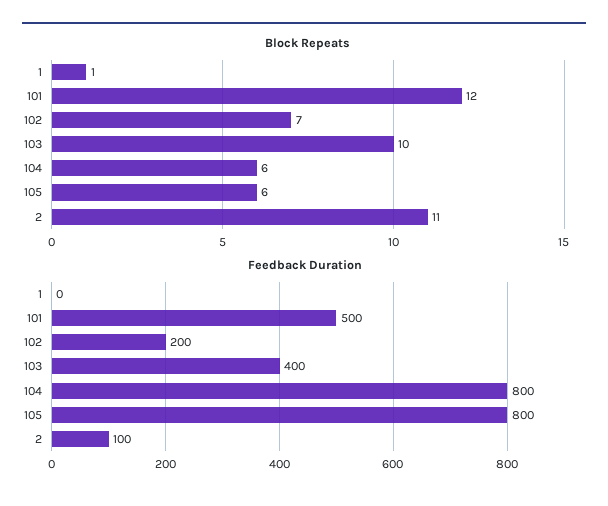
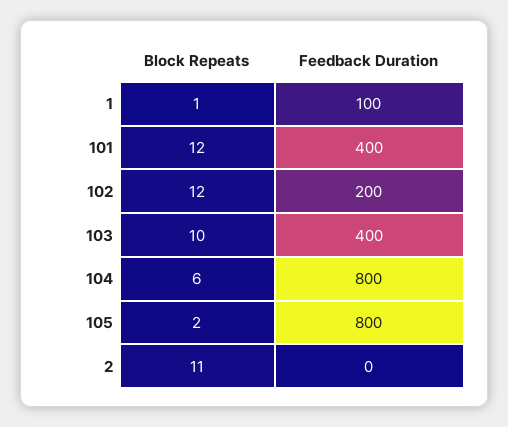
Block Repeats, 102: 7 -> 12
Block Repeats, 105: 6 -> 2
Feedback Duration, 1: 0 -> 100
Feedback Duration, 101: 500 -> 400
Feedback Duration, 2: 100 -> 0

